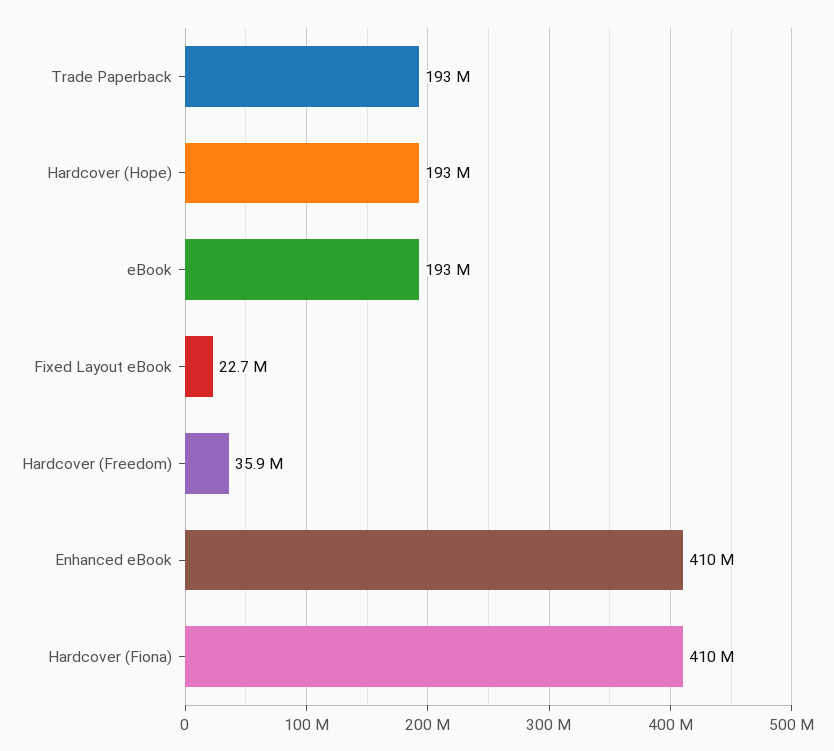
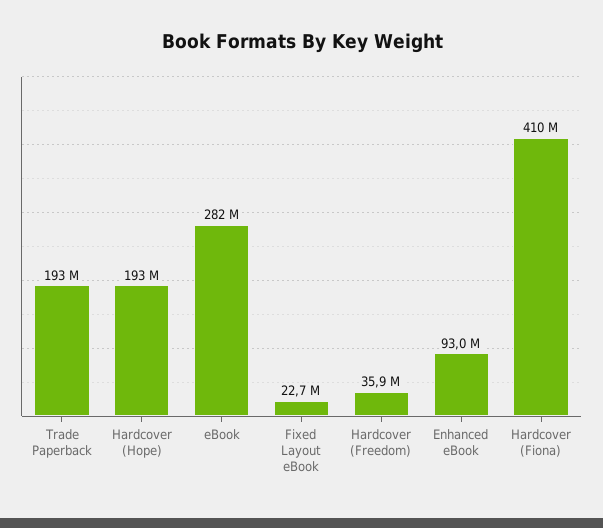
eBook: 193000000 -> 282000000
Enhanced eBook: 410000000 -> 93000000

